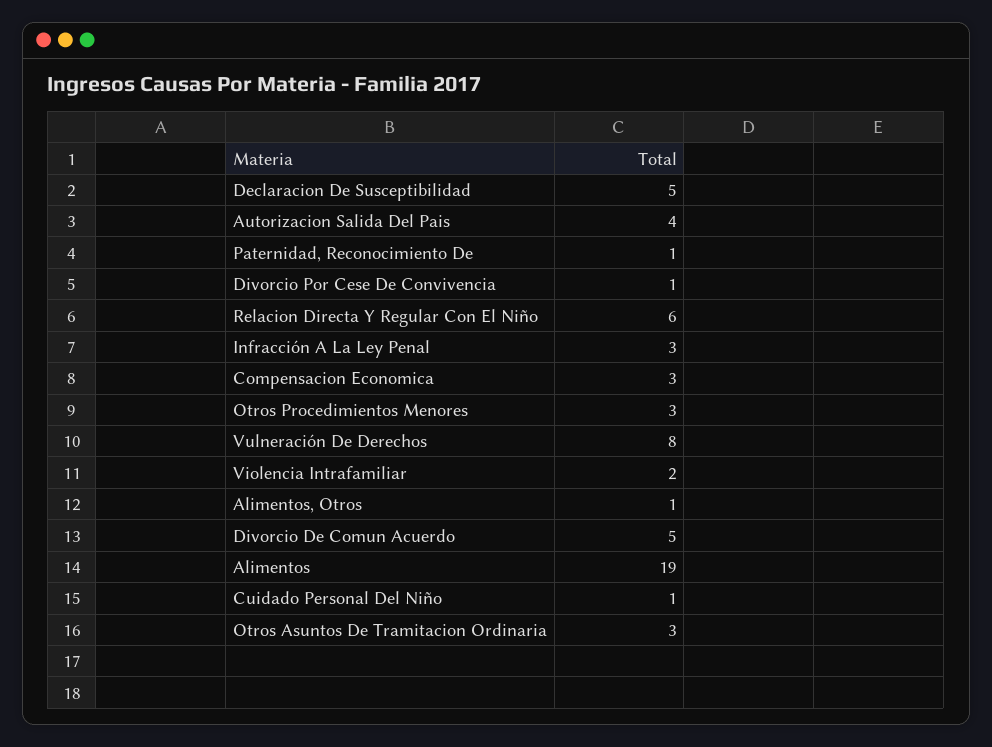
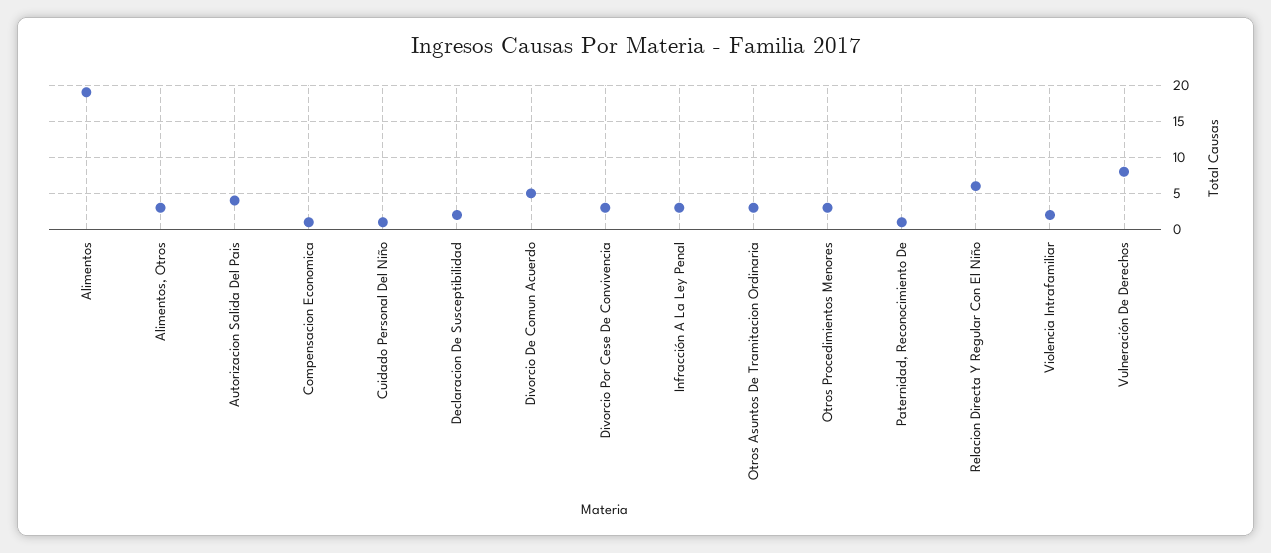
Declaracion De Susceptibilidad: 5 -> 2
Divorcio Por Cese De Convivencia: 1 -> 3
Compensacion Economica: 3 -> 1
Alimentos, Otros: 1 -> 3

